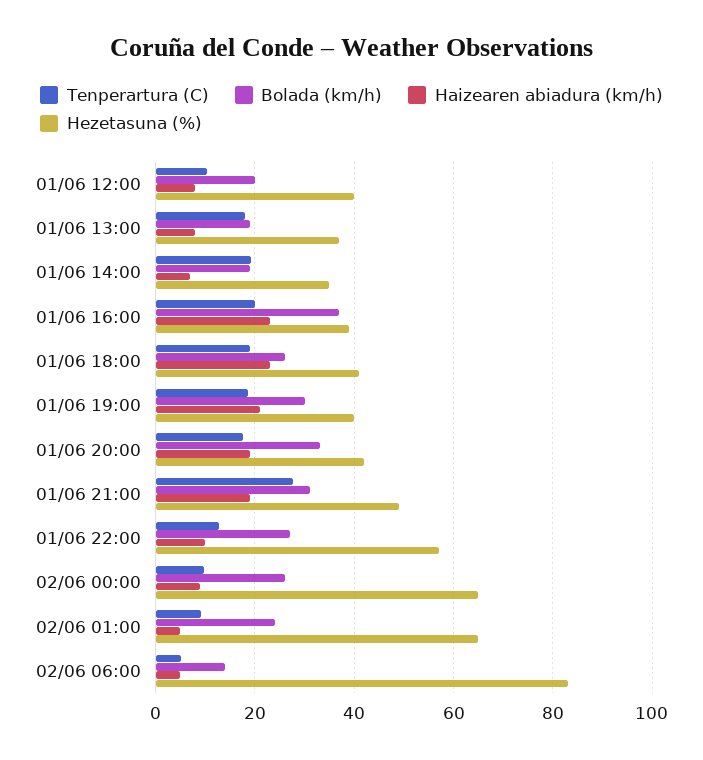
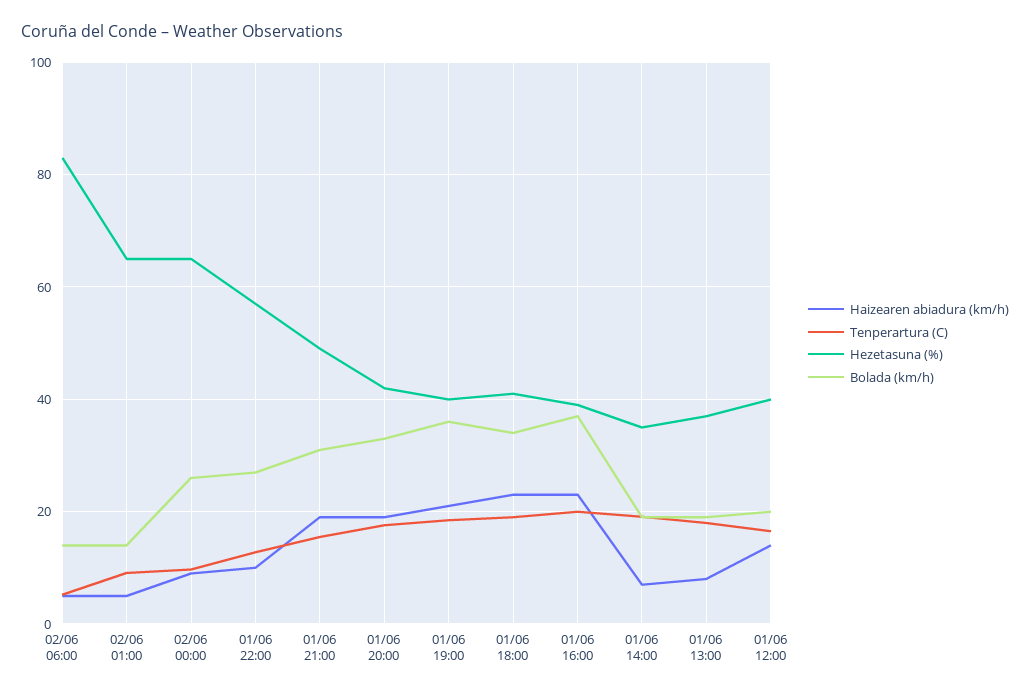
Tenperartura (C), 01/06 12:00: 10 -> 16
Haizearen abiadura (km/h), 01/06 12:00: 8 -> 14
Bolada (km/h), 01/06 18:00: 26 -> 34
Bolada (km/h), 01/06 19:00: 30 -> 36
Tenperartura (C), 01/06 21:00: 28 -> 16
Bolada (km/h), 02/06 01:00: 24 -> 14

